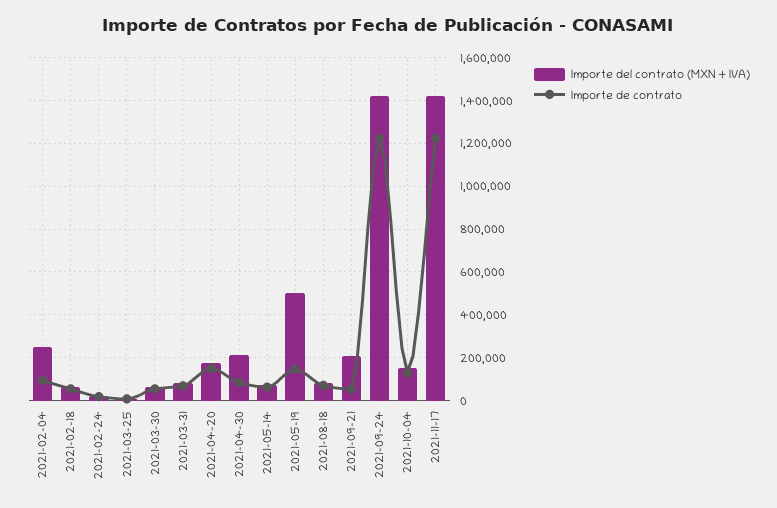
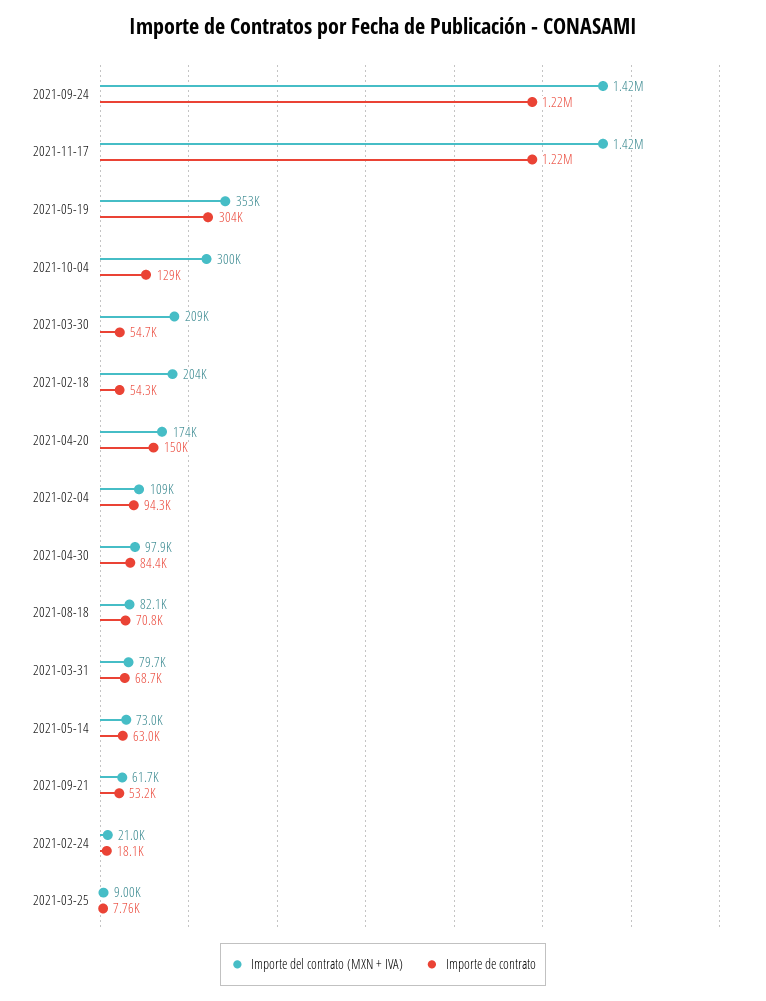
Importe del contrato (MXN + IVA), 2021-02-04: 250000 -> 109000
Importe del contrato (MXN + IVA), 2021-02-18: 50000 -> 204000
Importe del contrato (MXN + IVA), 2021-03-30: 50000 -> 209000
Importe del contrato (MXN + IVA), 2021-04-30: 200000 -> 97900
Importe del contrato (MXN + IVA), 2021-05-19: 500000 -> 353000
Importe de contrato, 2021-05-19: 150000 -> 304000
Importe del contrato (MXN + IVA), 2021-09-21: 200000 -> 61700
Importe del contrato (MXN + IVA), 2021-10-04: 150000 -> 300000

